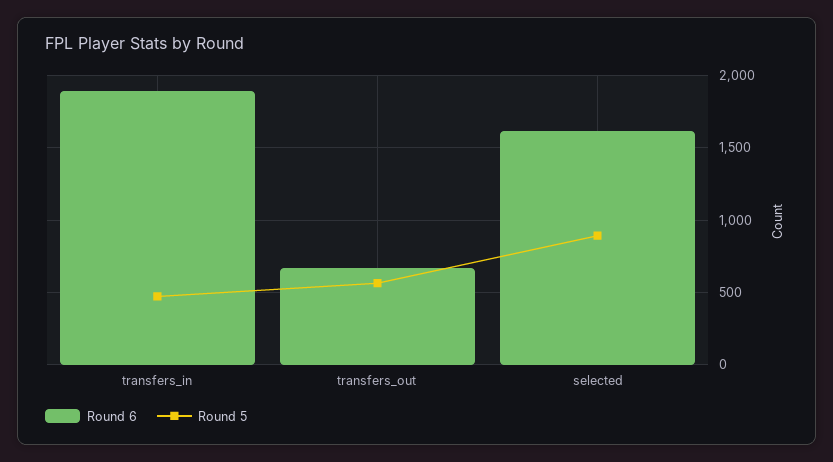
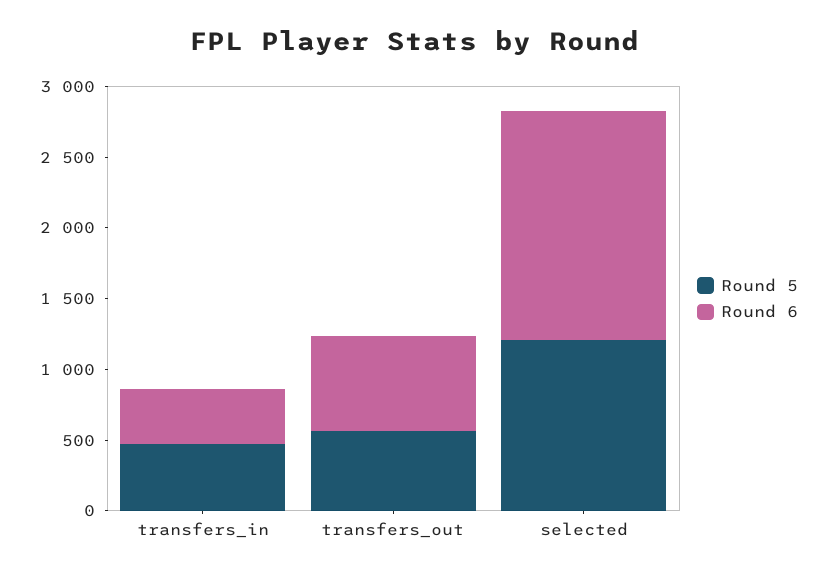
Round 6, transfers_in: 1900 -> 400
Round 5, selected: 900 -> 1200

